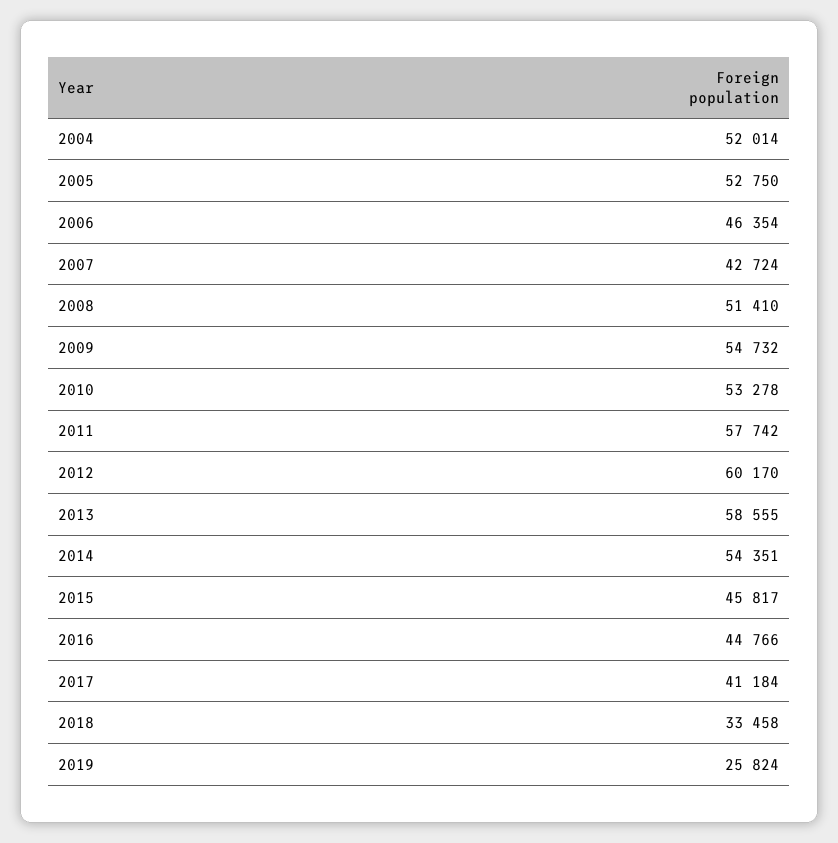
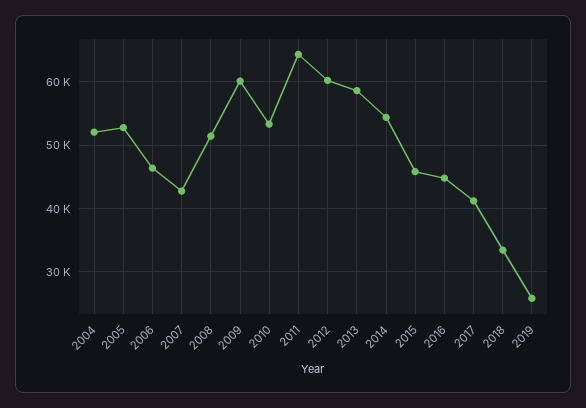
2009: 54732 -> 60000
2011: 57742 -> 64000

